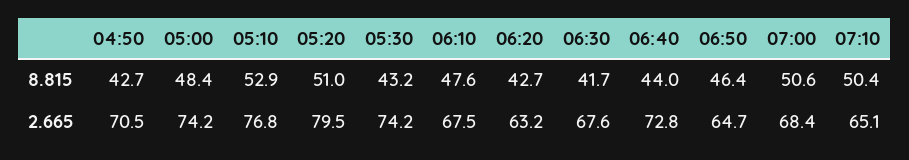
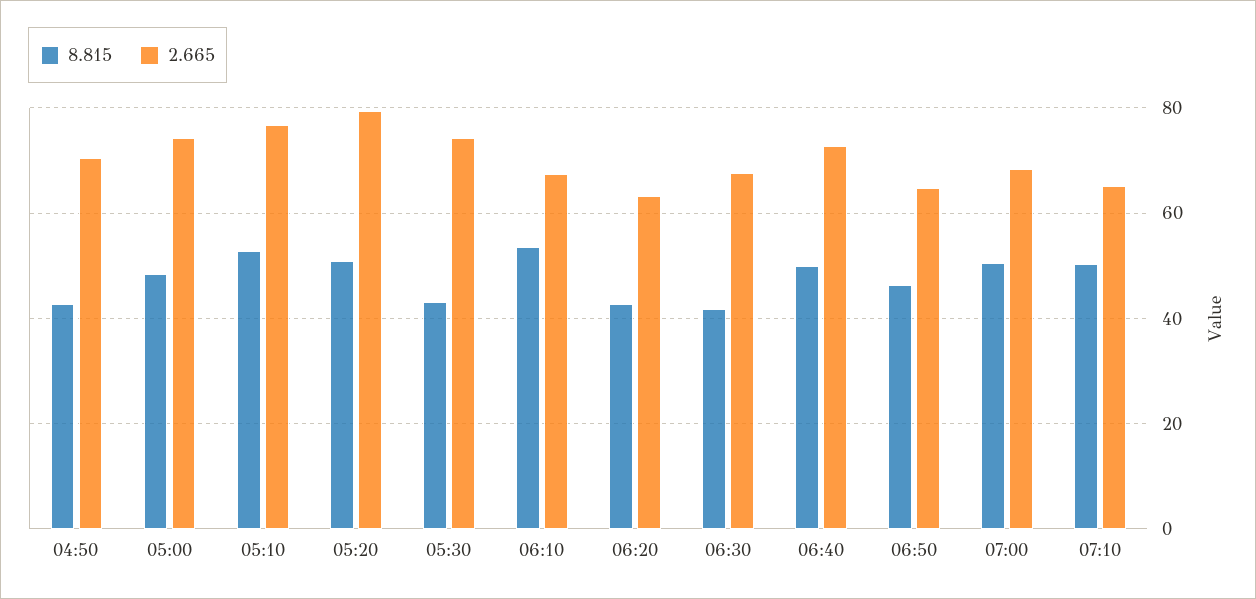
8.815, 06:10: 47.6 -> 54
8.815, 06:40: 44 -> 50

